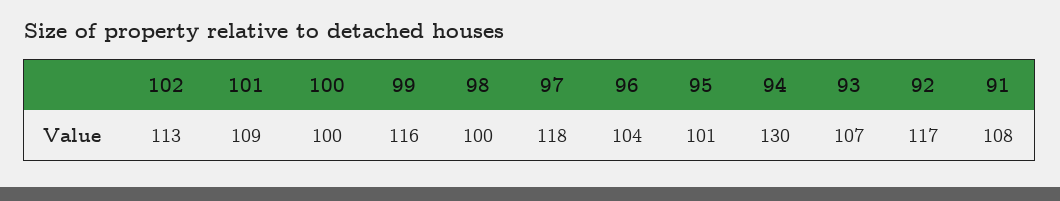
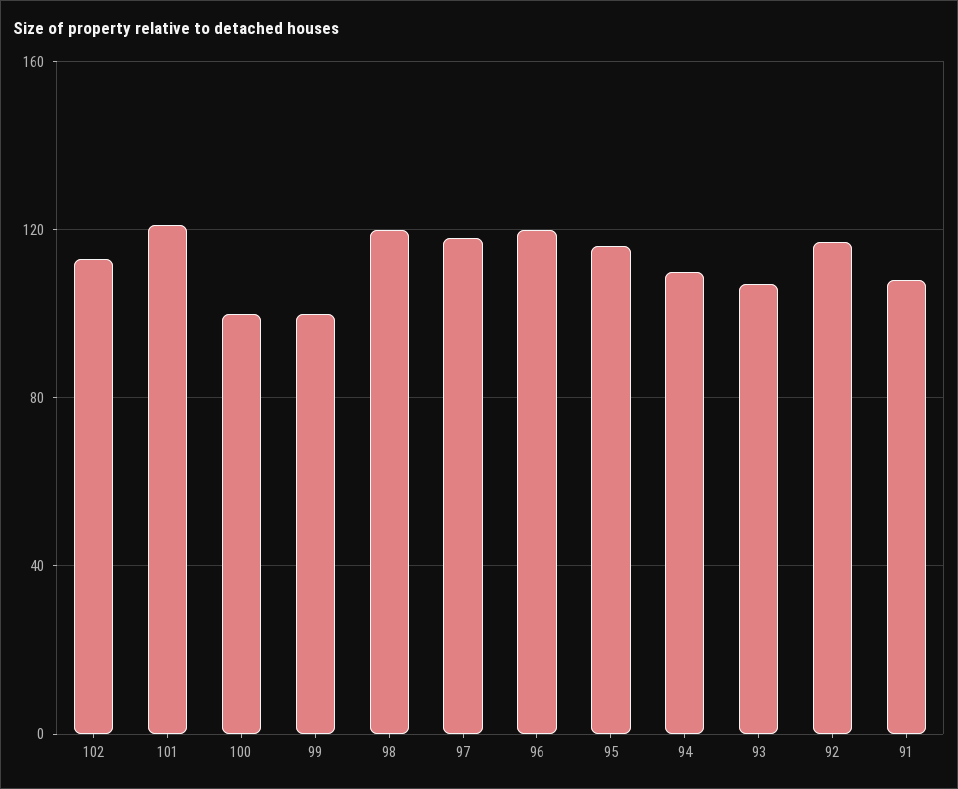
101: 109 -> 120
99: 116 -> 100
98: 100 -> 120
96: 104 -> 120
95: 101 -> 115
94: 130 -> 110

